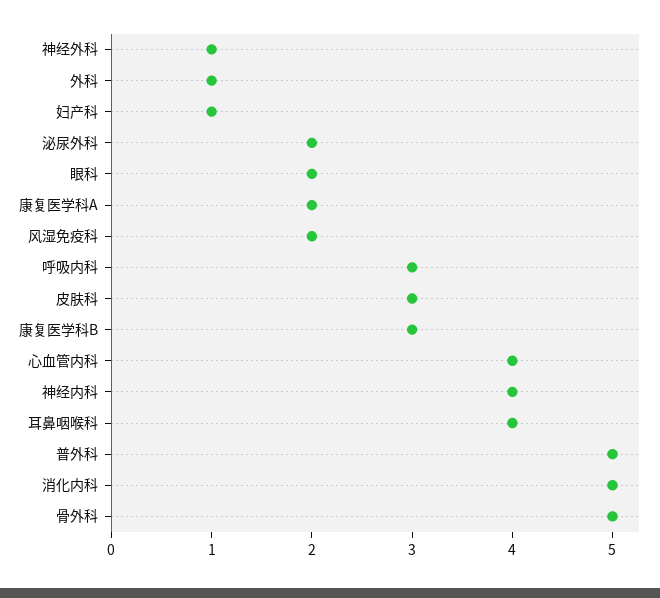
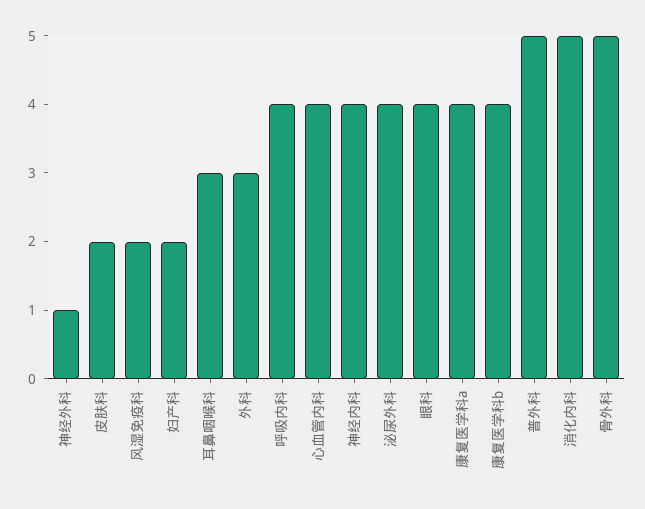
外科: 1 -> 3
妇产科: 1 -> 2
泌尿外科: 2 -> 4
眼科: 2 -> 4
康复医学科A: 2 -> 4
呼吸内科: 3 -> 4
皮肤科: 3 -> 2
康复医学科B: 3 -> 4
耳鼻咽喉科: 4 -> 3

